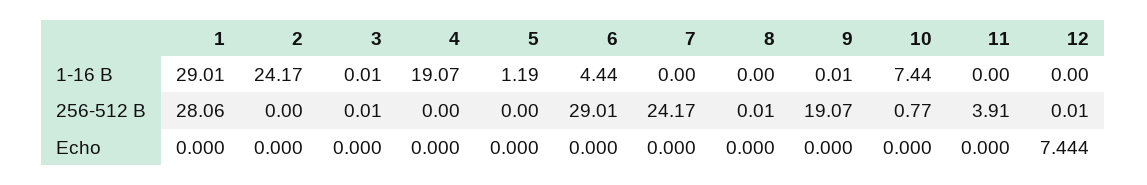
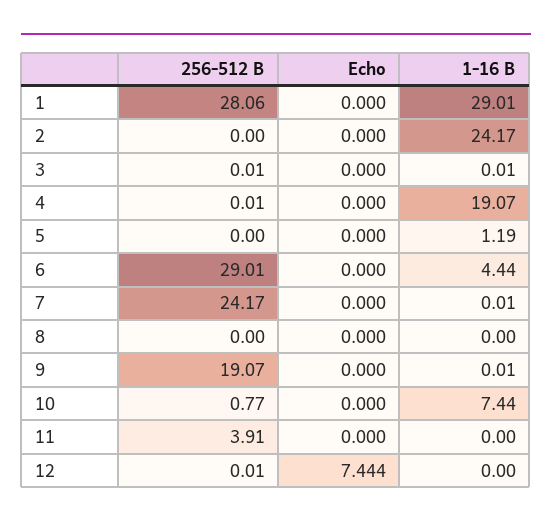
7, 1-16 B: 0 -> 0.01
4, 256-512 B: 0 -> 0.01
8, 256-512 B: 0.01 -> 0

